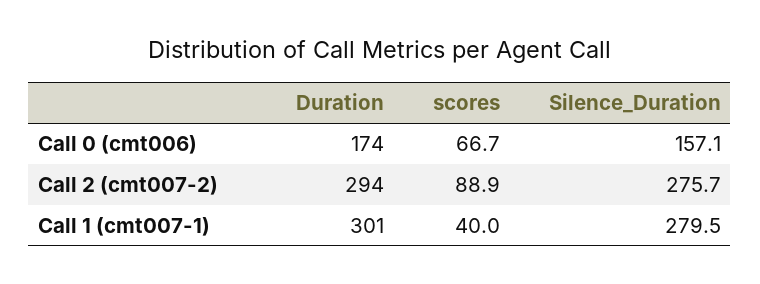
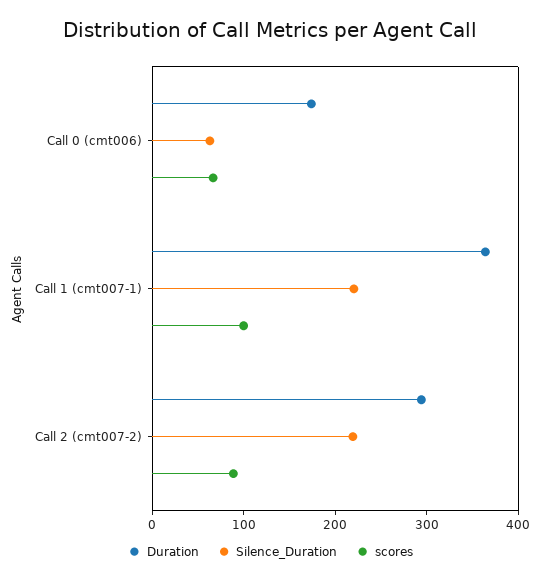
Silence_Duration, Call 0 (cmt006): 157.1 -> 60
Silence_Duration, Call 2 (cmt007-2): 275.7 -> 220
Duration, Call 1 (cmt007-1): 301 -> 360
scores, Call 1 (cmt007-1): 40 -> 100
Silence_Duration, Call 1 (cmt007-1): 279.5 -> 220

